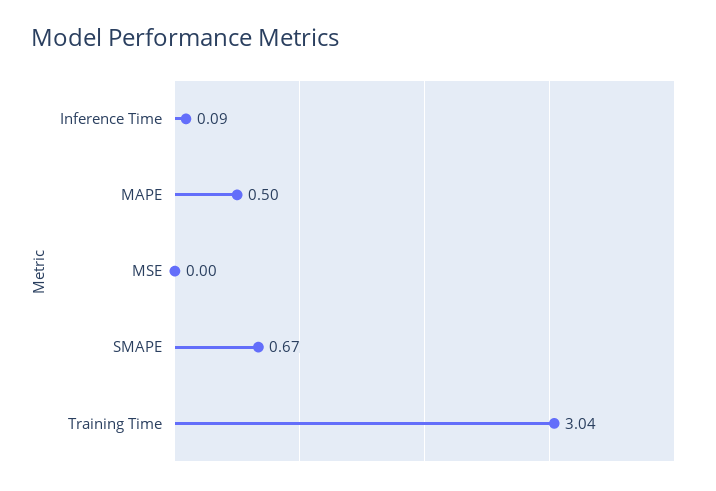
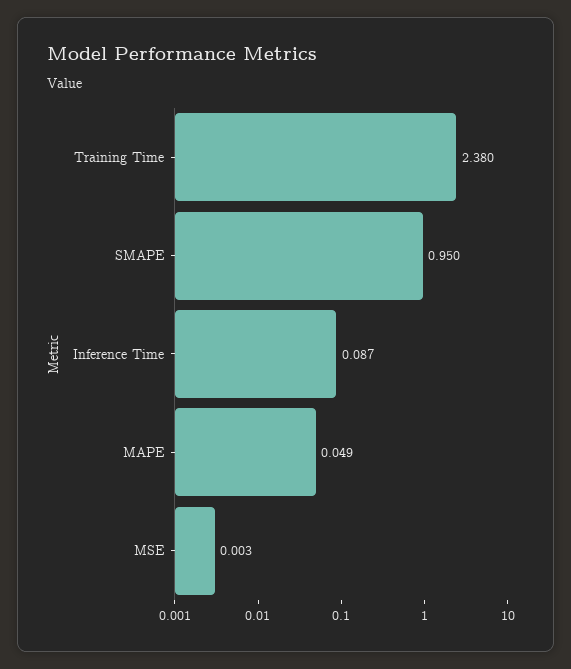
MAPE: 0.5 -> 0.049
SMAPE: 0.67 -> 0.95
Training Time: 3.04 -> 2.38

